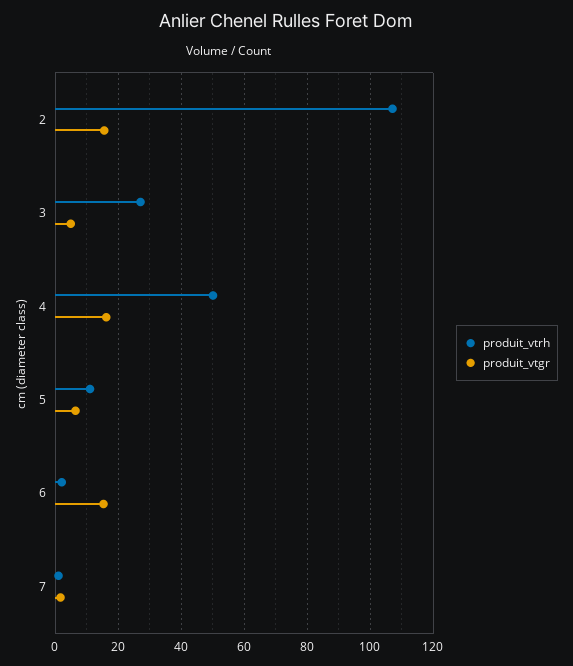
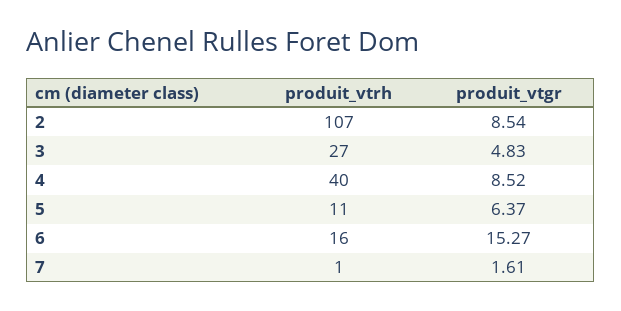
produit_vtgr, 2: 16 -> 8.54
produit_vtrh, 4: 50 -> 40
produit_vtgr, 4: 16 -> 8.52
produit_vtrh, 6: 2 -> 16

